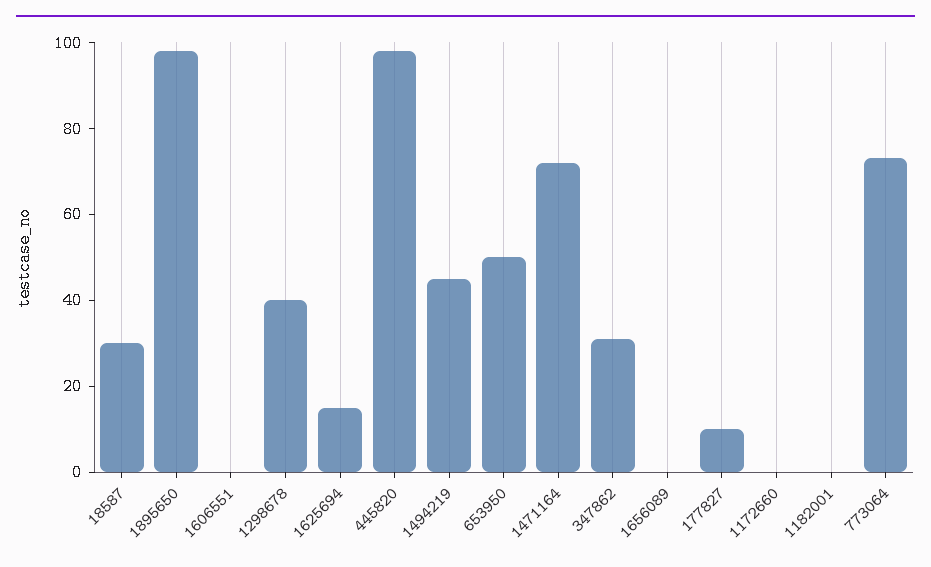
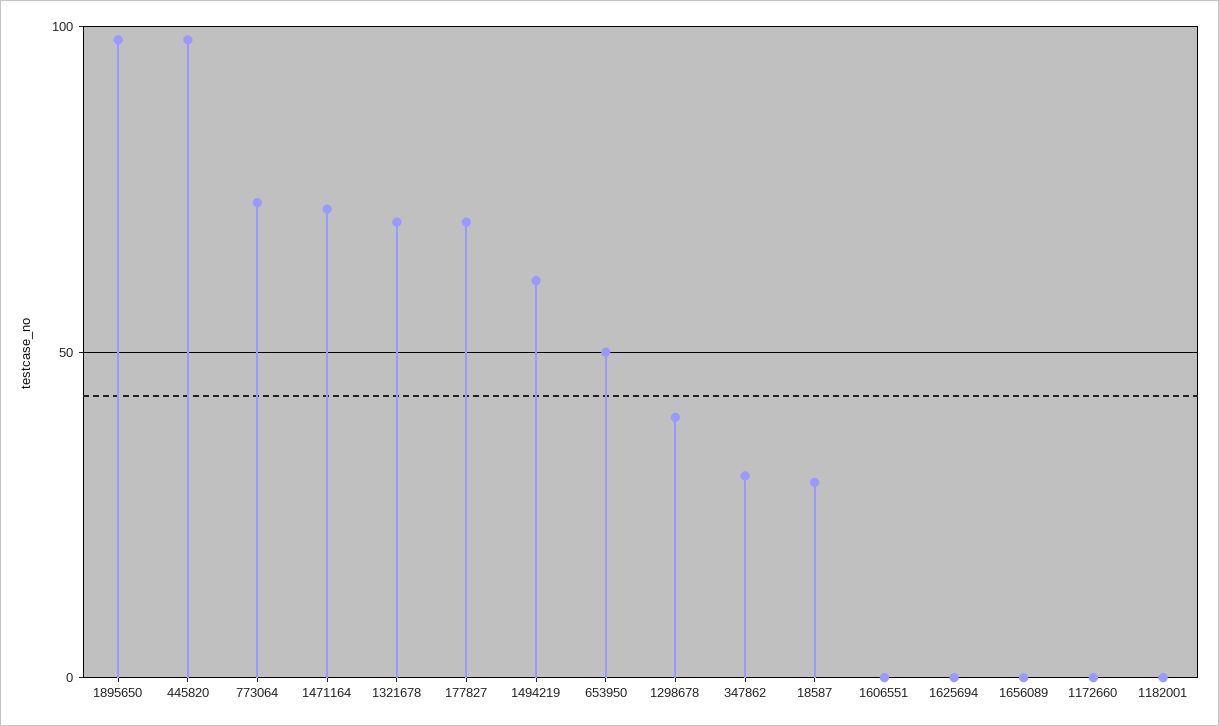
1625694: 15 -> 0
1494219: 45 -> 60
177827: 10 -> 70
1321678: none -> 70

